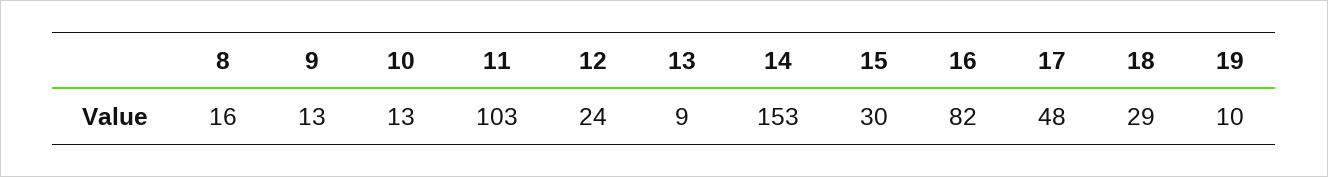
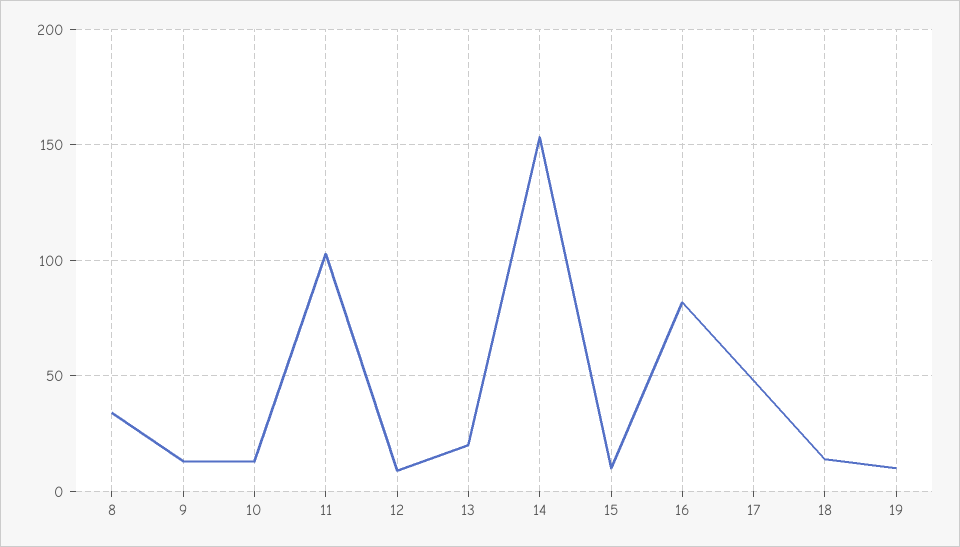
8: 16 -> 35
12: 24 -> 10
13: 9 -> 20
15: 30 -> 10
18: 29 -> 15

